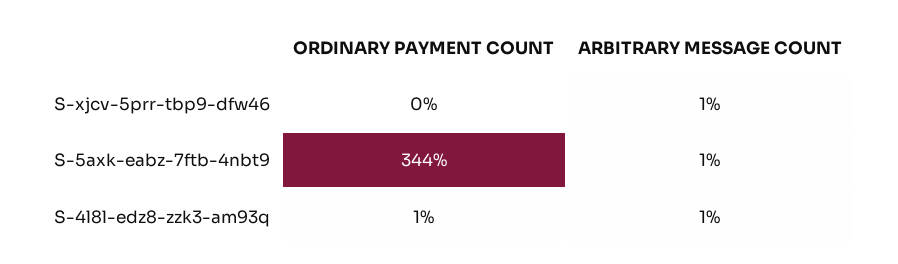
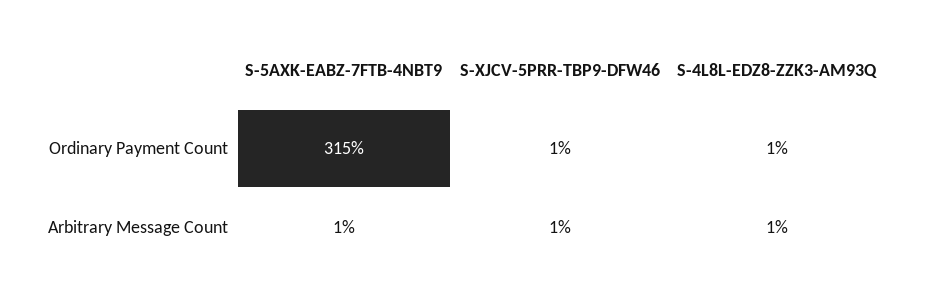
ORDINARY PAYMENT COUNT, S-xjcv-5prr-tbp9-dfw46: 0 -> 1
ORDINARY PAYMENT COUNT, S-5axk-eabz-7ftb-4nbt9: 344 -> 315

